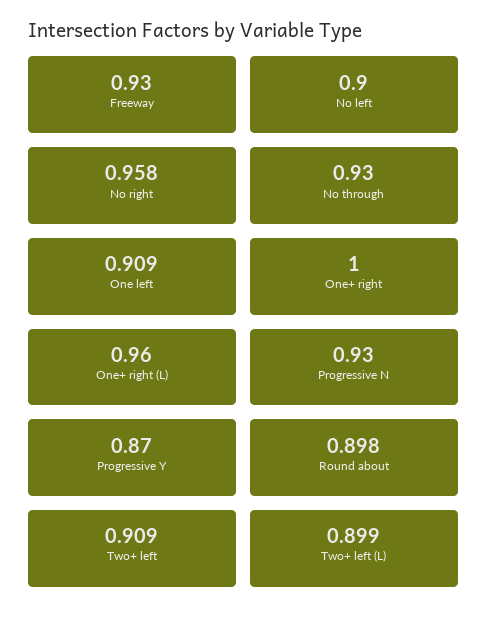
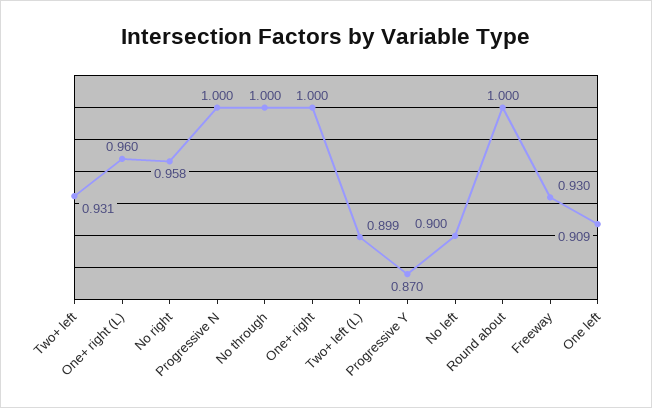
No through: 0.93 -> 1
Progressive N: 0.93 -> 1
Round about: 0.898 -> 1
Two+ left: 0.909 -> 0.931

